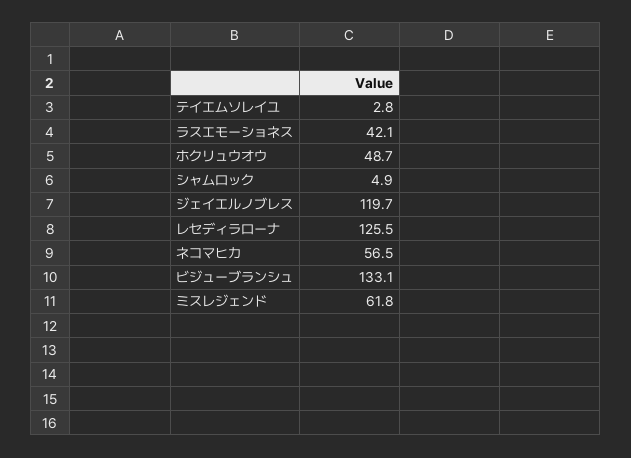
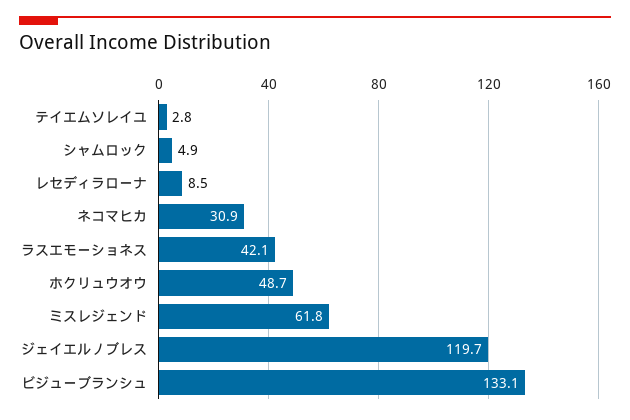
レセディラローナ: 125.5 -> 8.5
ネコマヒカ: 56.5 -> 30.9

